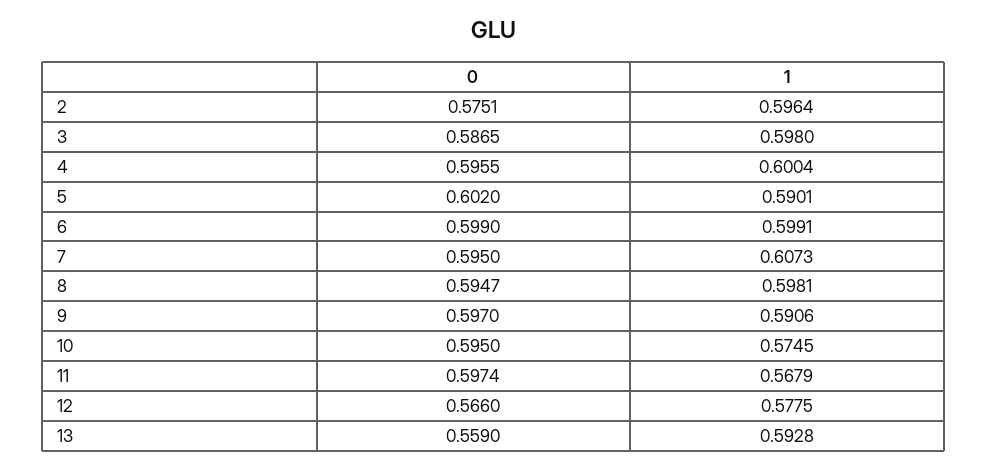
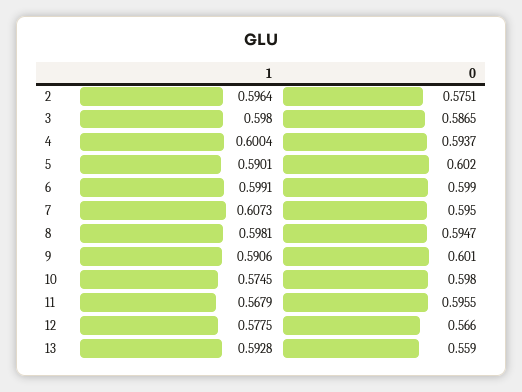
0, 4: 0.5955 -> 0.5937
0, 9: 0.597 -> 0.601
0, 10: 0.595 -> 0.598
0, 11: 0.5974 -> 0.5955

